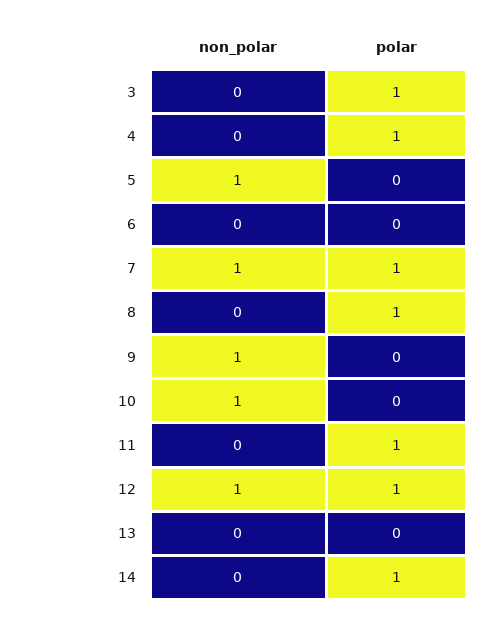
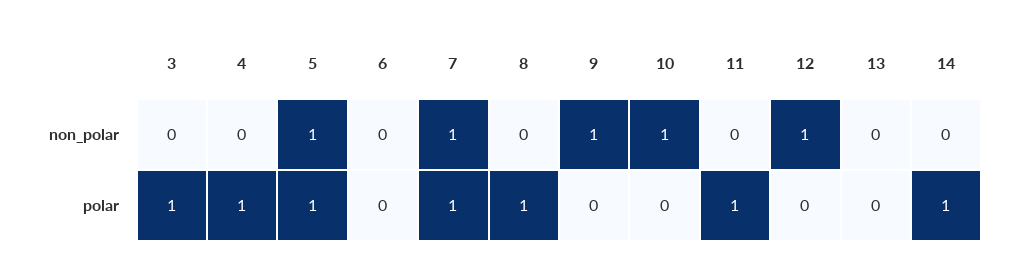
polar, 5: 0 -> 1
polar, 12: 1 -> 0

